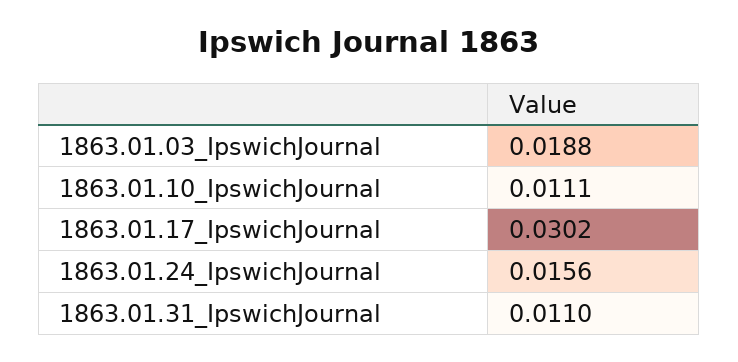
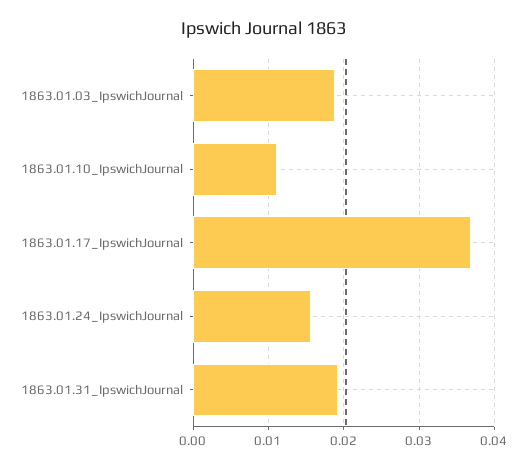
1863.01.17_IpswichJournal: 0.0302 -> 0.037
1863.01.31_IpswichJournal: 0.011 -> 0.019

